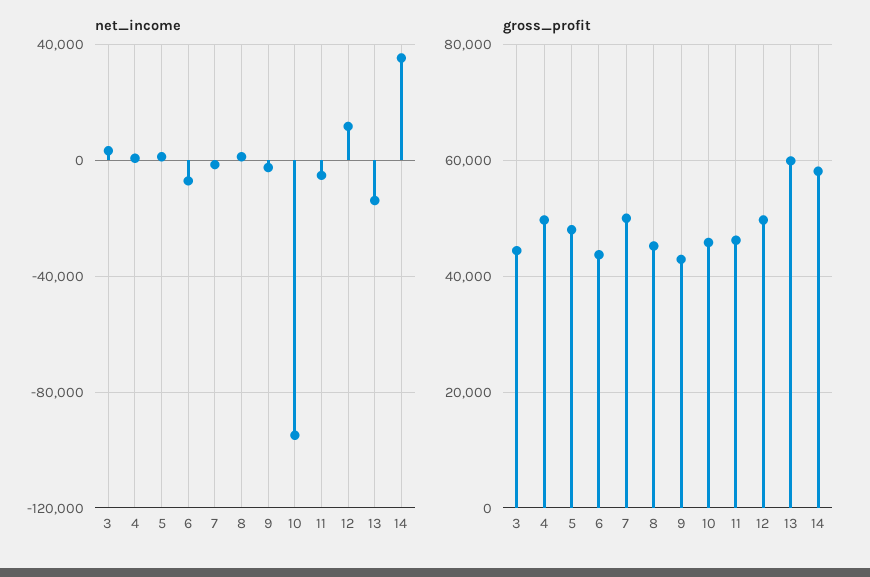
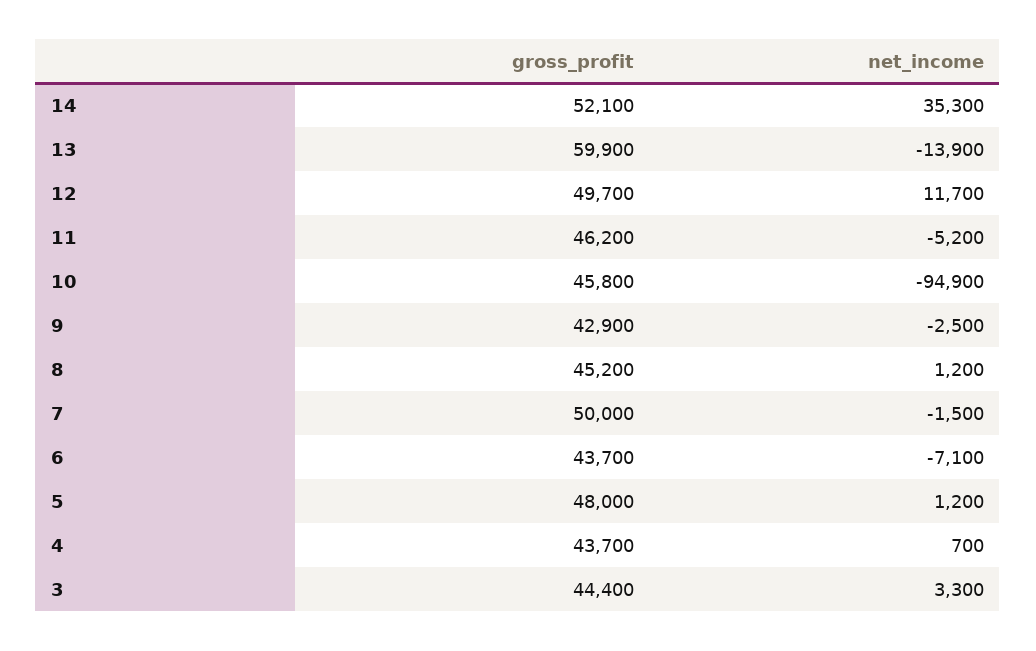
gross_profit, 4: 50000 -> 43700
gross_profit, 14: 58000 -> 52100

